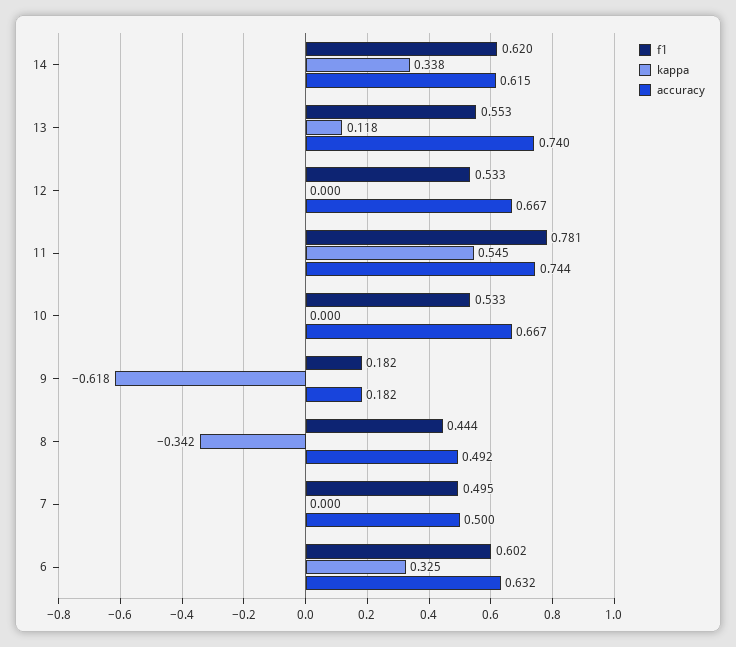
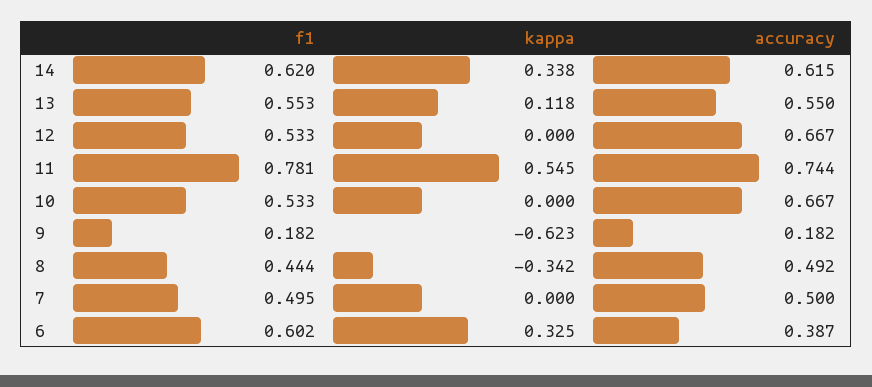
accuracy, 13: 0.74 -> 0.55
kappa, 9: -0.618 -> -0.623
accuracy, 6: 0.632 -> 0.387

